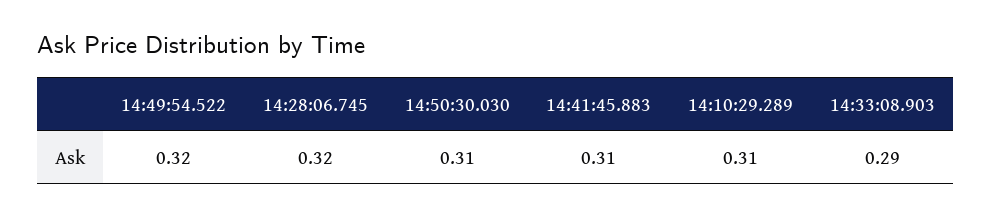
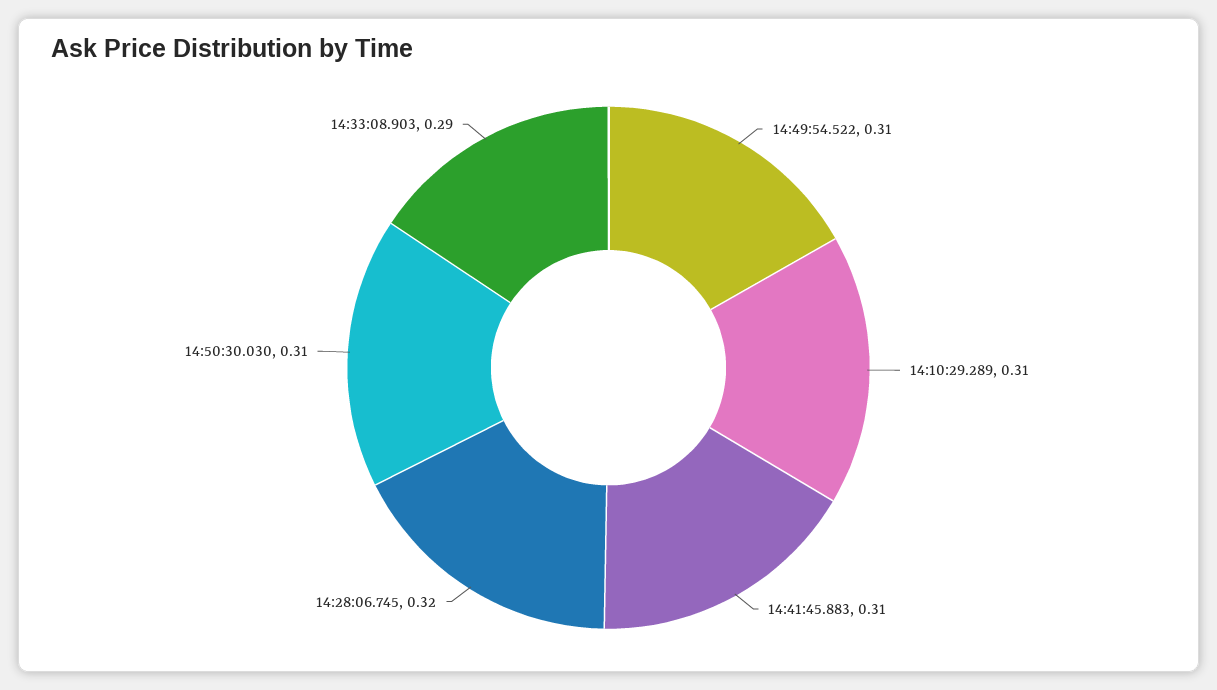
14:49:54.522: 0.32 -> 0.31

